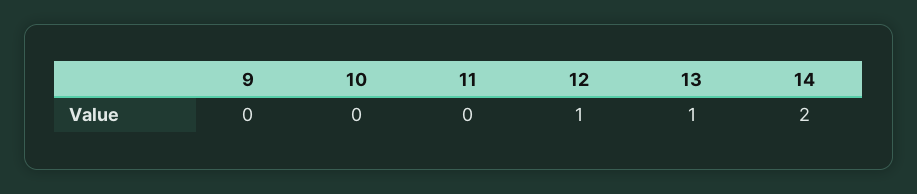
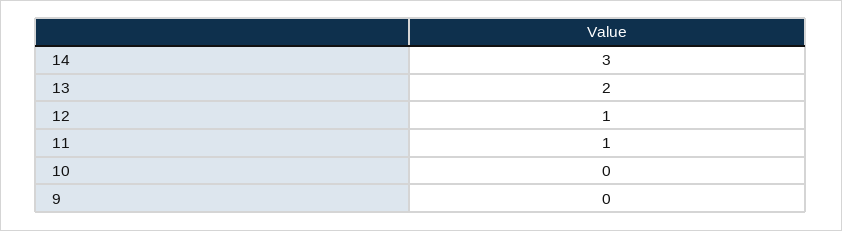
11: 0 -> 1
13: 1 -> 2
14: 2 -> 3

